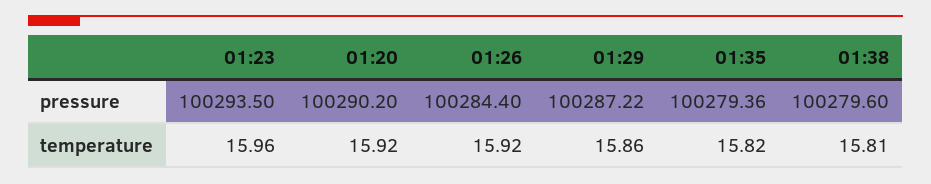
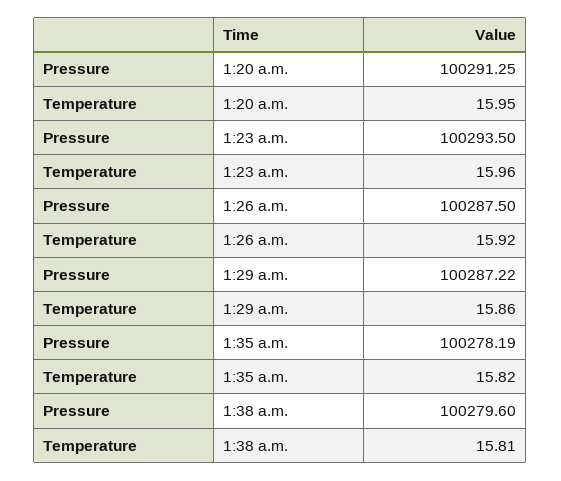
01:20, pressure: 100290.2 -> 100291.25
01:26, pressure: 100284.4 -> 100287.5
01:35, pressure: 100279.36 -> 100278.19
01:20, temperature: 15.92 -> 15.95

